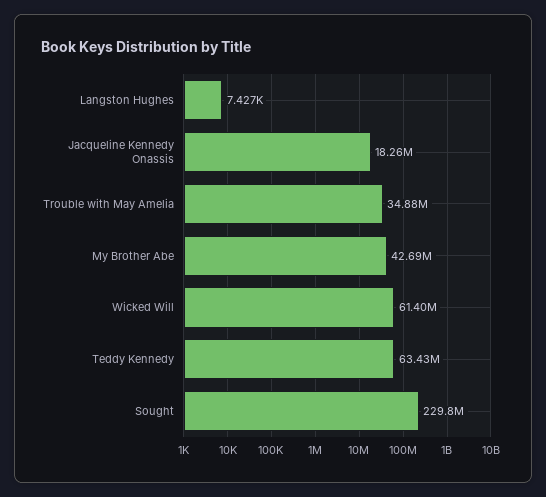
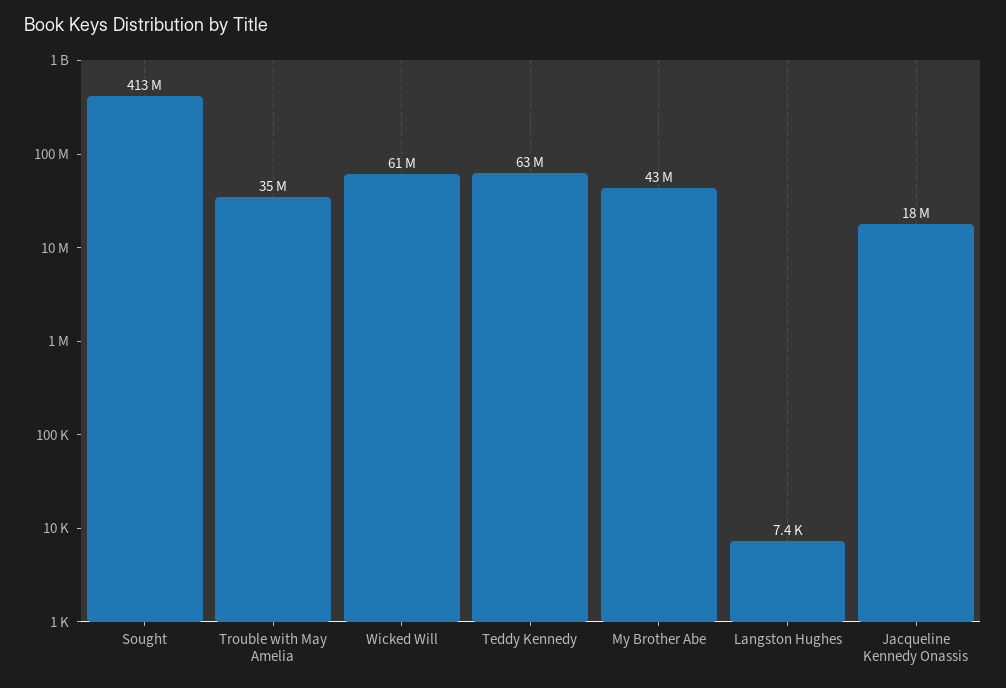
Sought: 229800000 -> 413000000

